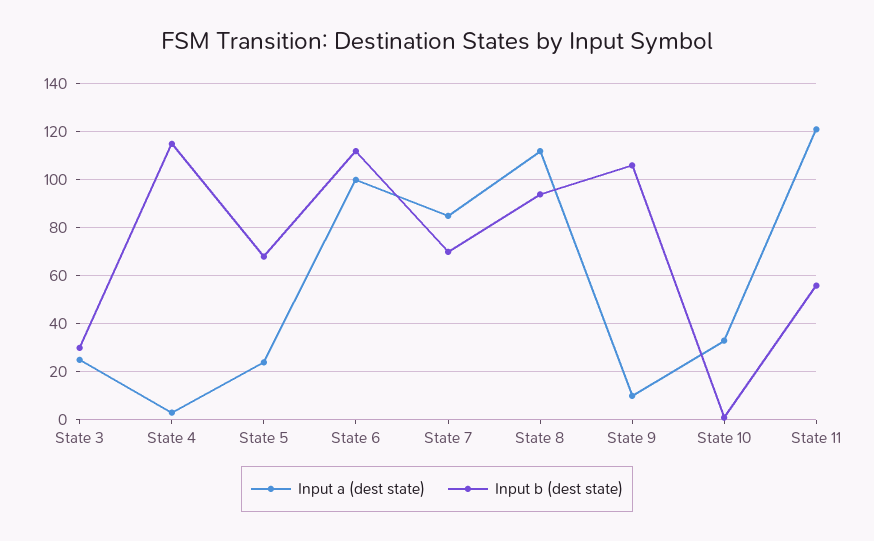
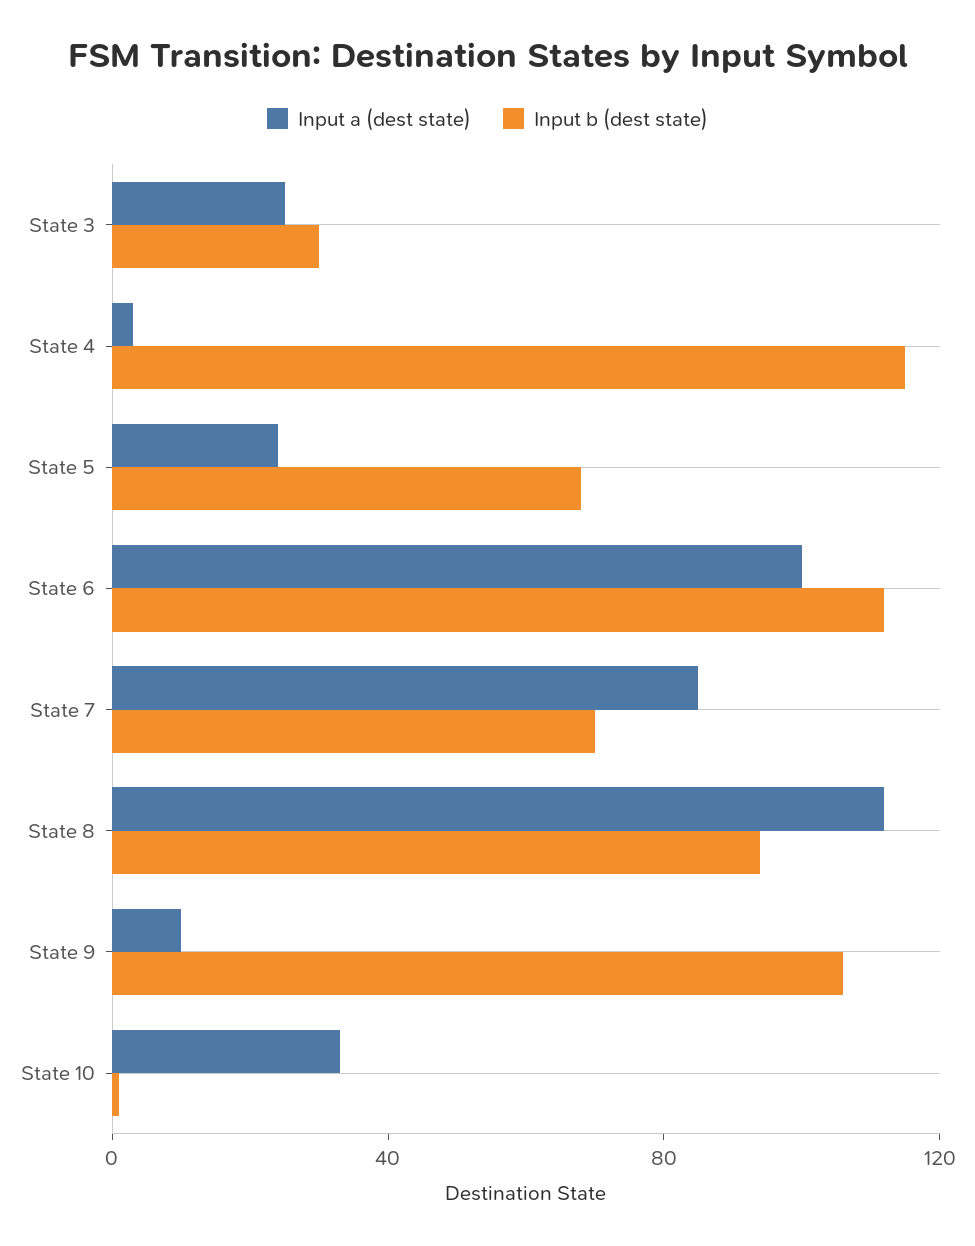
Input a (dest state), State 11: 120 -> none
Input b (dest state), State 11: 55 -> none

